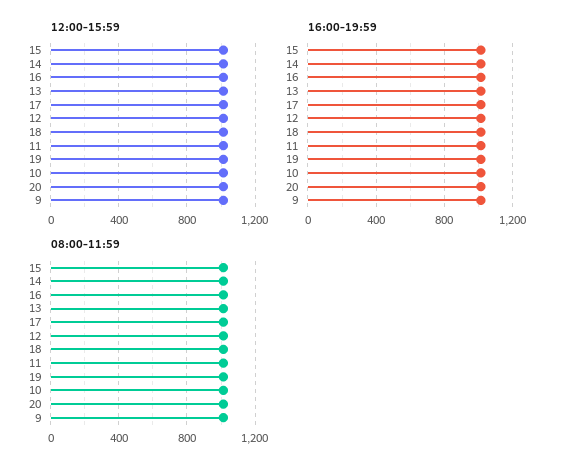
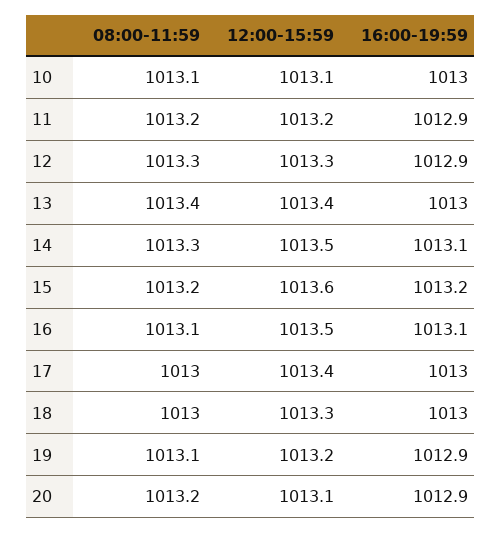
12:00-15:59, 9: 1000 -> none
16:00-19:59, 9: 1000 -> none
08:00-11:59, 9: 1000 -> none

